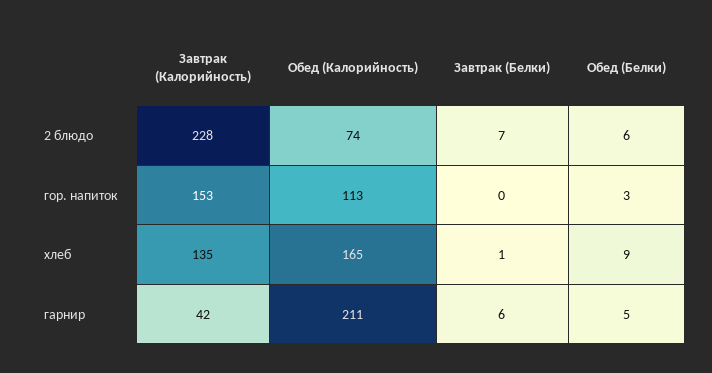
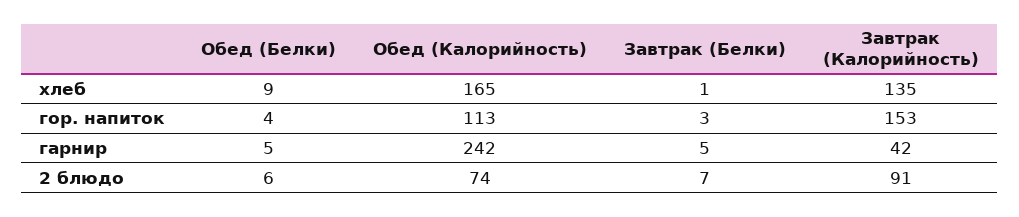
Завтрак (Калорийность), 2 блюдо: 228 -> 91
Завтрак (Белки), гор. напиток: 0 -> 3
Обед (Белки), гор. напиток: 3 -> 4
Обед (Калорийность), гарнир: 211 -> 242
Завтрак (Белки), гарнир: 6 -> 5

